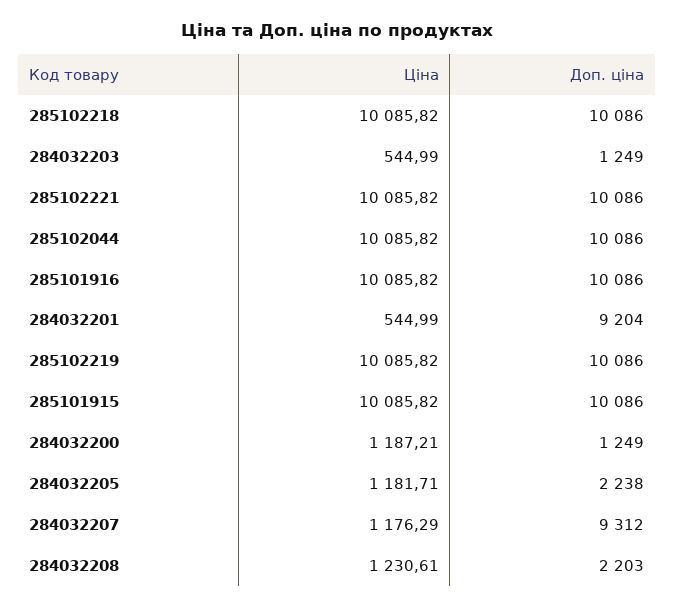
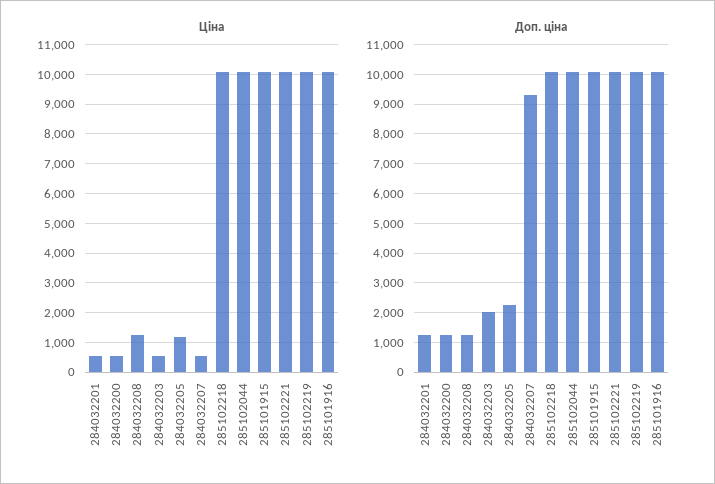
Доп. ціна, 284032203: 1249 -> 2000
Доп. ціна, 284032201: 9204 -> 1250
Ціна, 284032200: 1187.21 -> 500
Ціна, 284032207: 1176.29 -> 500
Доп. ціна, 284032208: 2203 -> 1250

